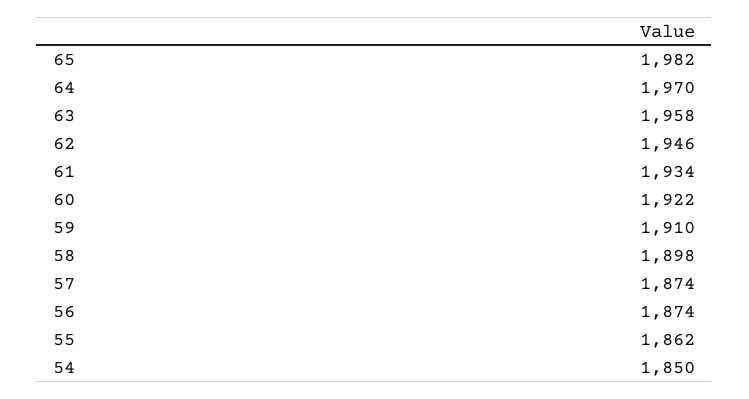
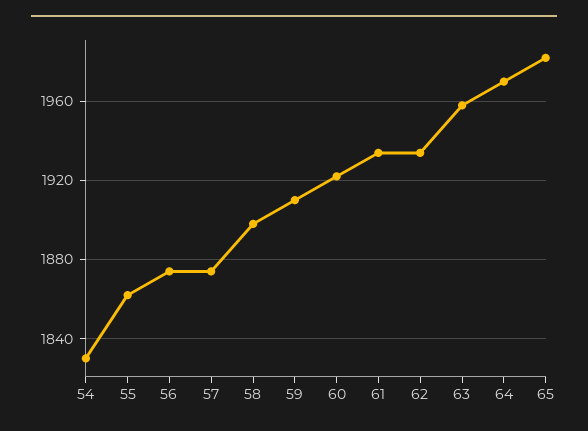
62: 1946 -> 1935
54: 1850 -> 1830

